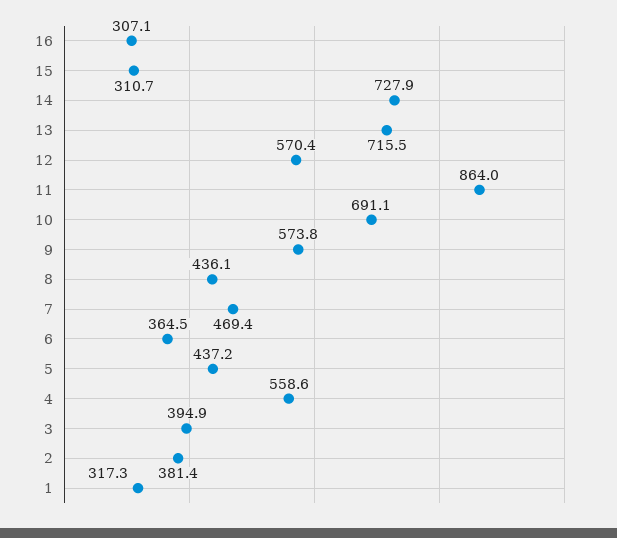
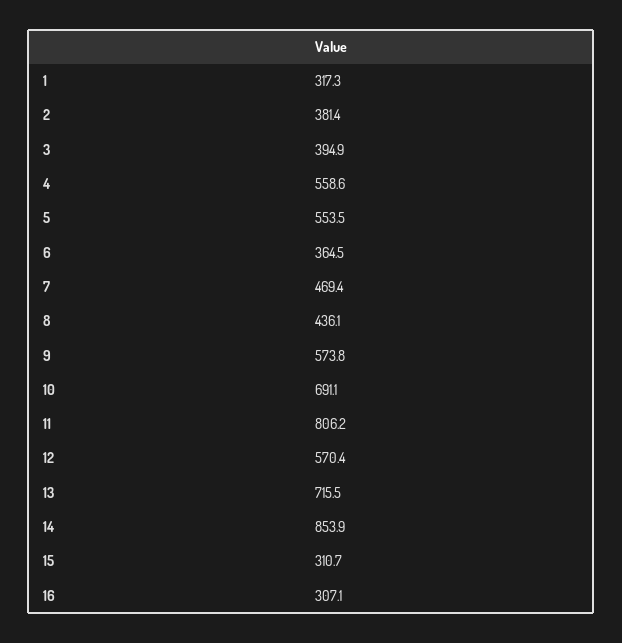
14: 727.9 -> 853.9
11: 864 -> 806.2
5: 437.2 -> 553.5

